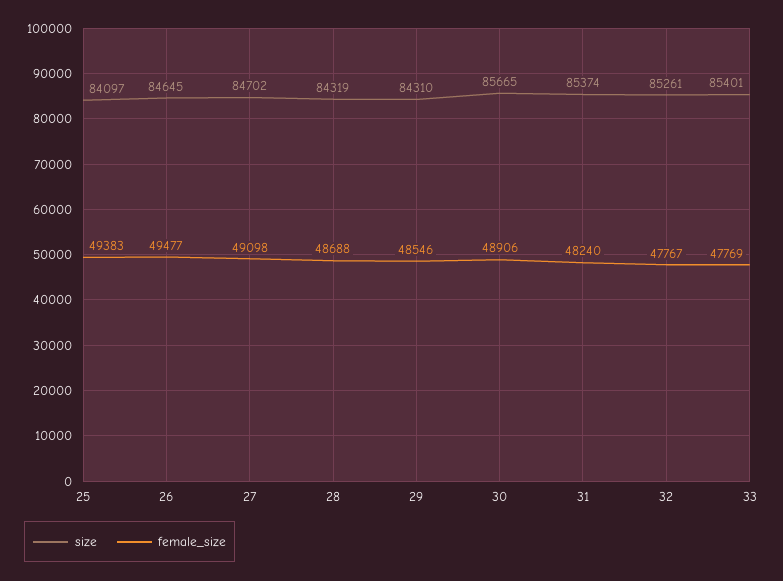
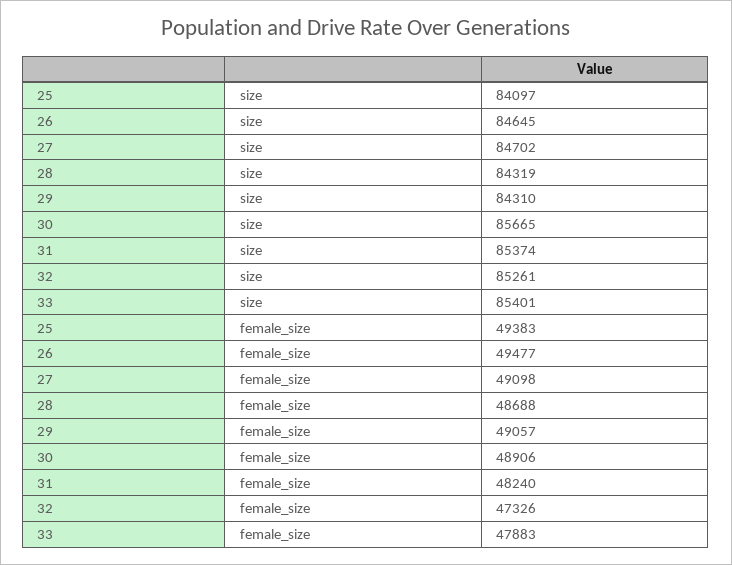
female_size, 29: 48546 -> 49057
female_size, 32: 47767 -> 47326
female_size, 33: 47769 -> 47883

